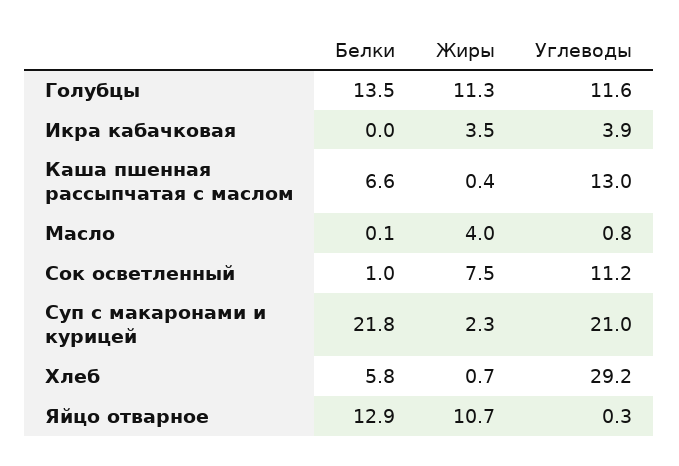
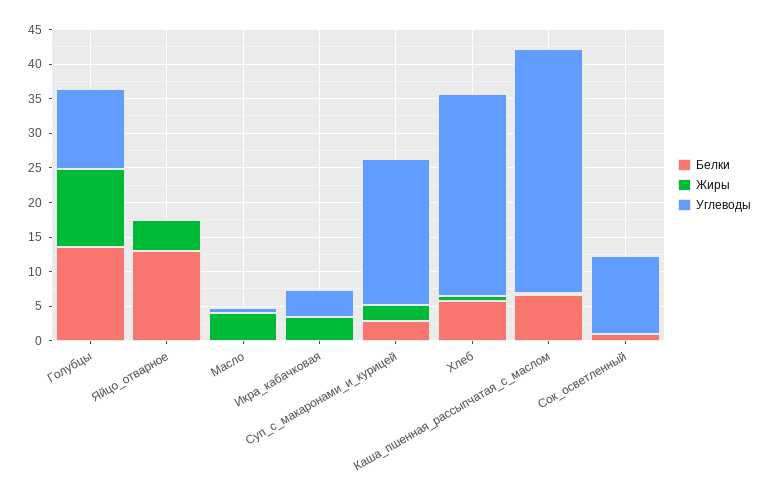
Углеводы, Каша пшенная рассыпчатая с маслом: 13 -> 35
Жиры, Сок осветленный: 7.5 -> 0
Белки, Суп с макаронами и курицей: 21.8 -> 2.5
Жиры, Яйцо отварное: 10.7 -> 5

